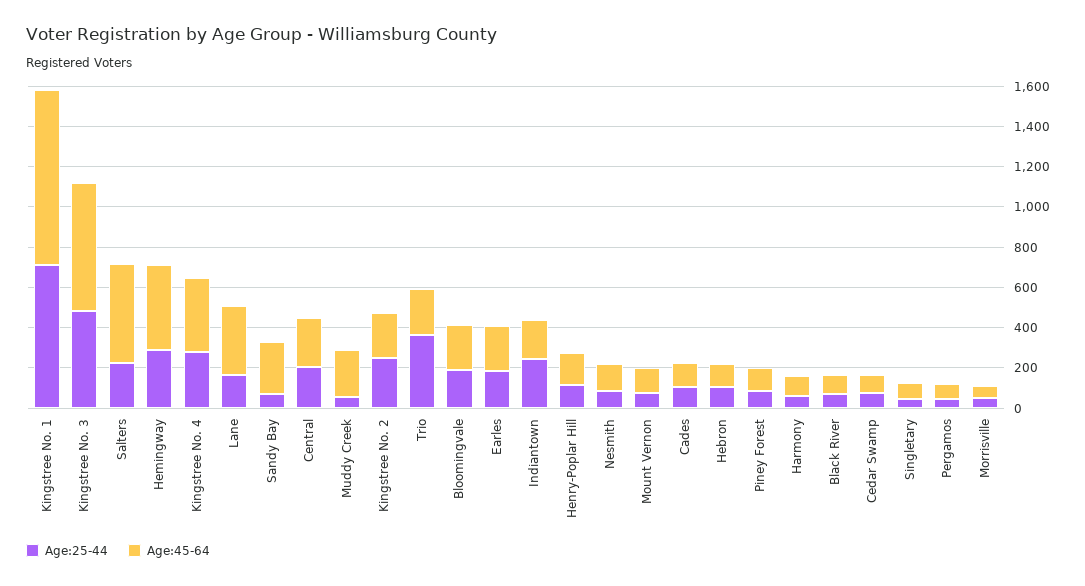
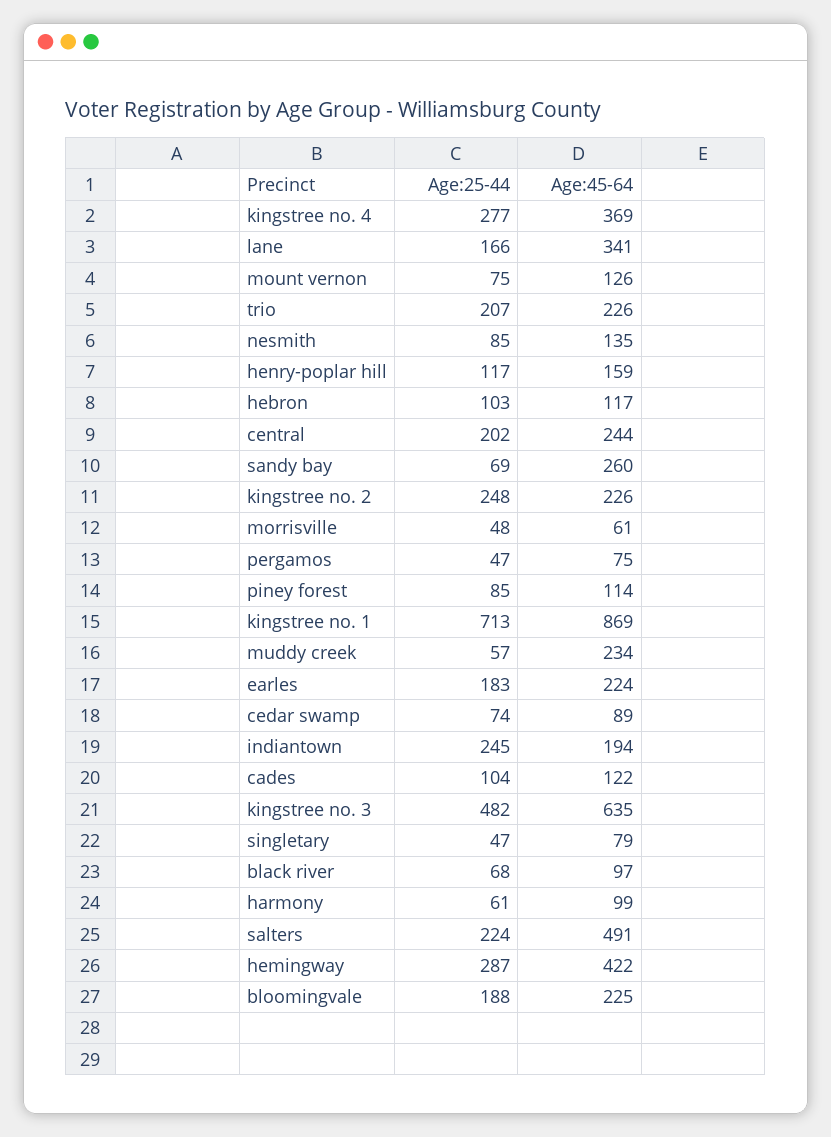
Age:25-44, Trio: 350 -> 207

